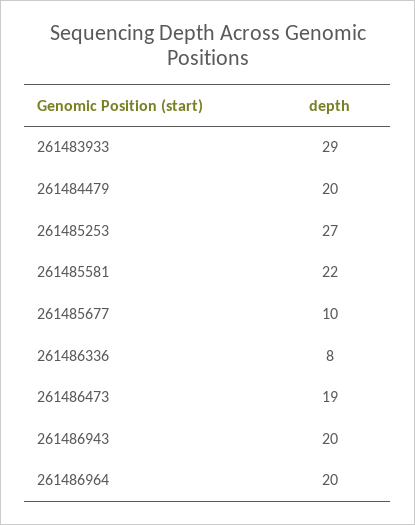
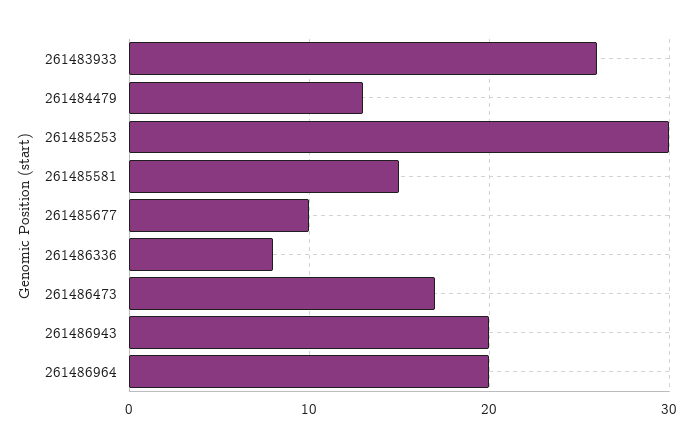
261483933: 29 -> 26
261484479: 20 -> 13
261485253: 27 -> 30
261485581: 22 -> 15
261486473: 19 -> 17

